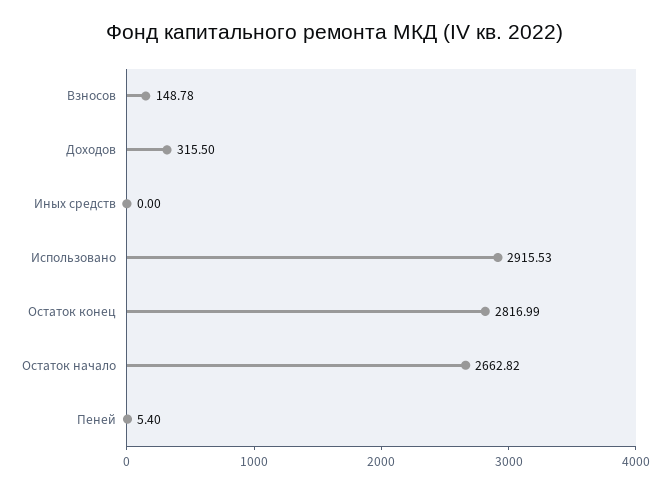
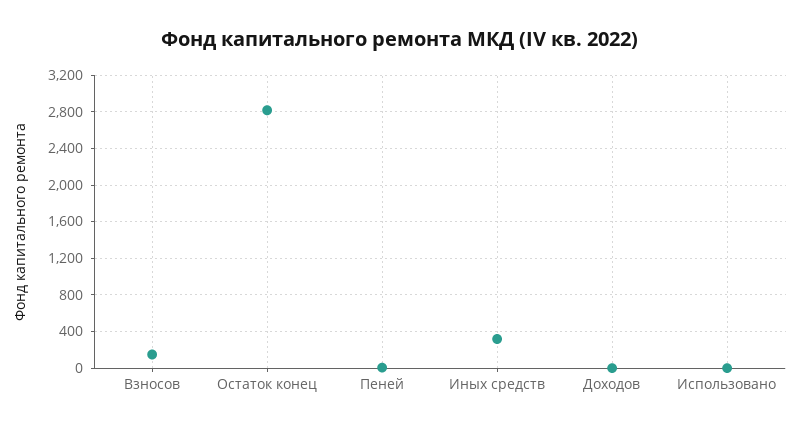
Доходов: 315.5 -> 0
Иных средств: 0 -> 300
Использовано: 2915.53 -> 0
Остаток начало: 2662.82 -> none

